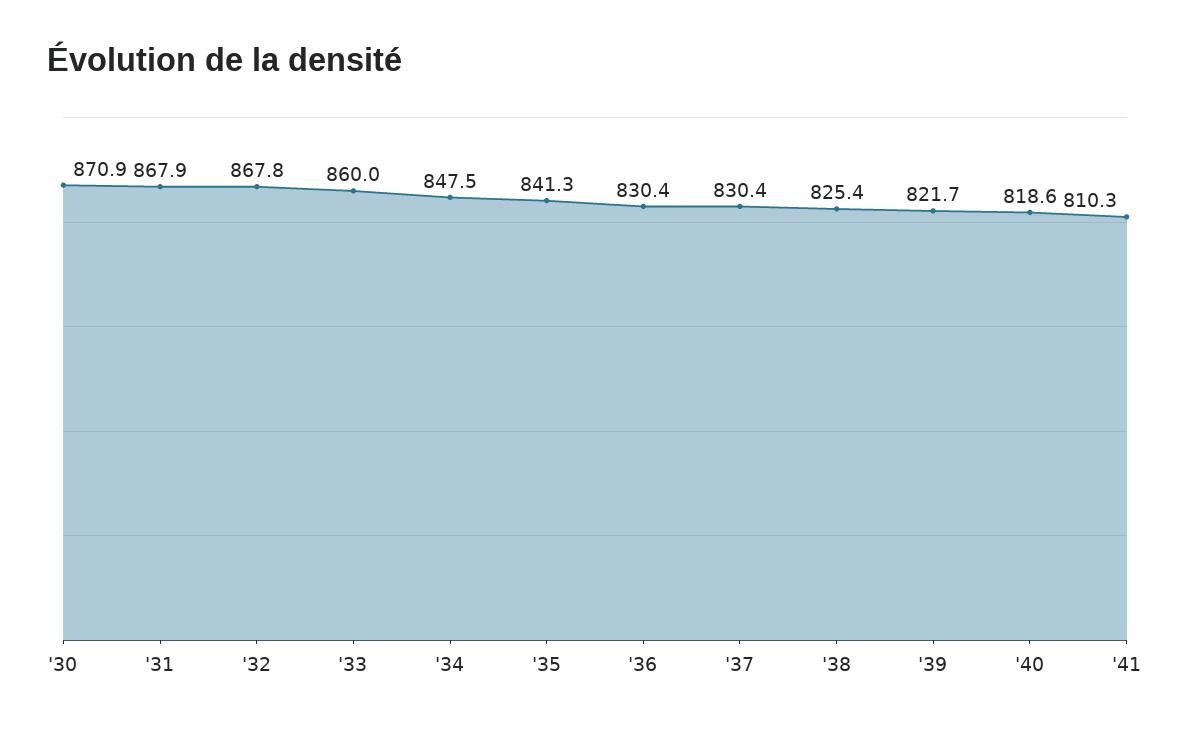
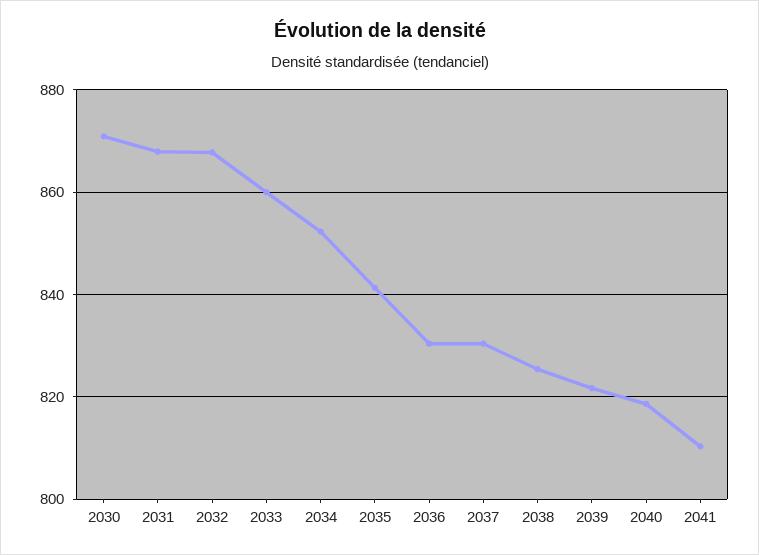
'34: 847.5 -> 852

